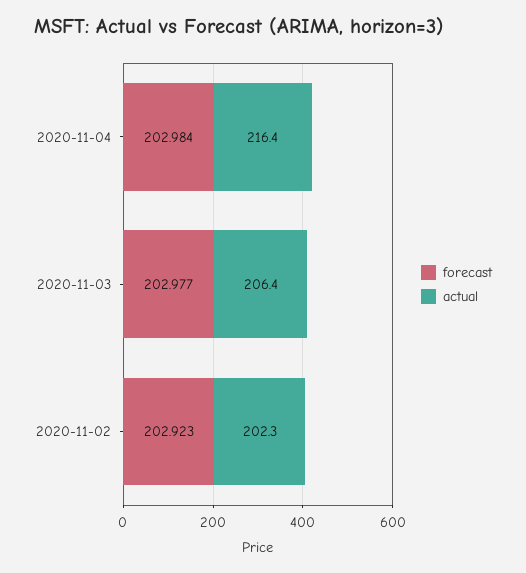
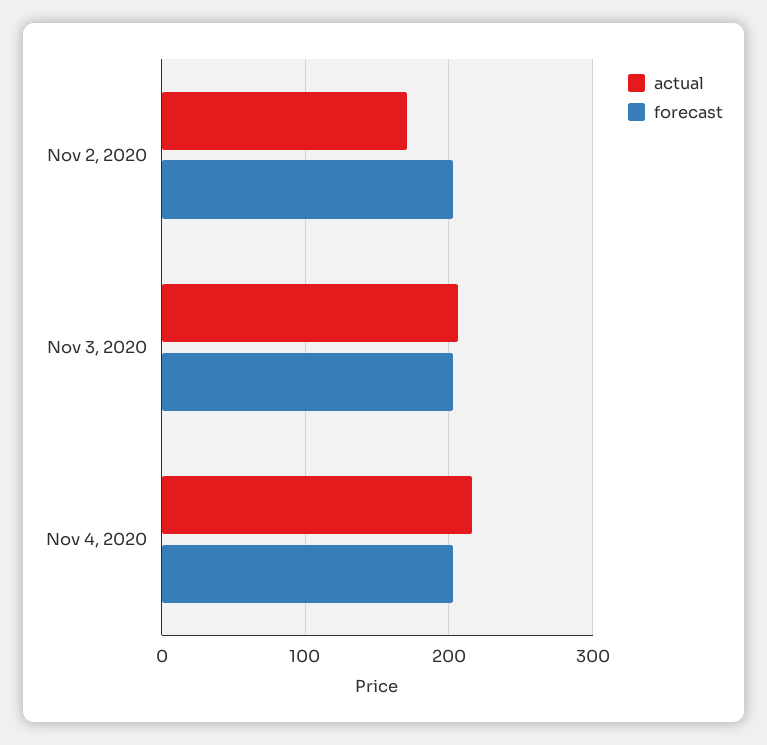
actual, 2020-11-02: 202.3 -> 170

